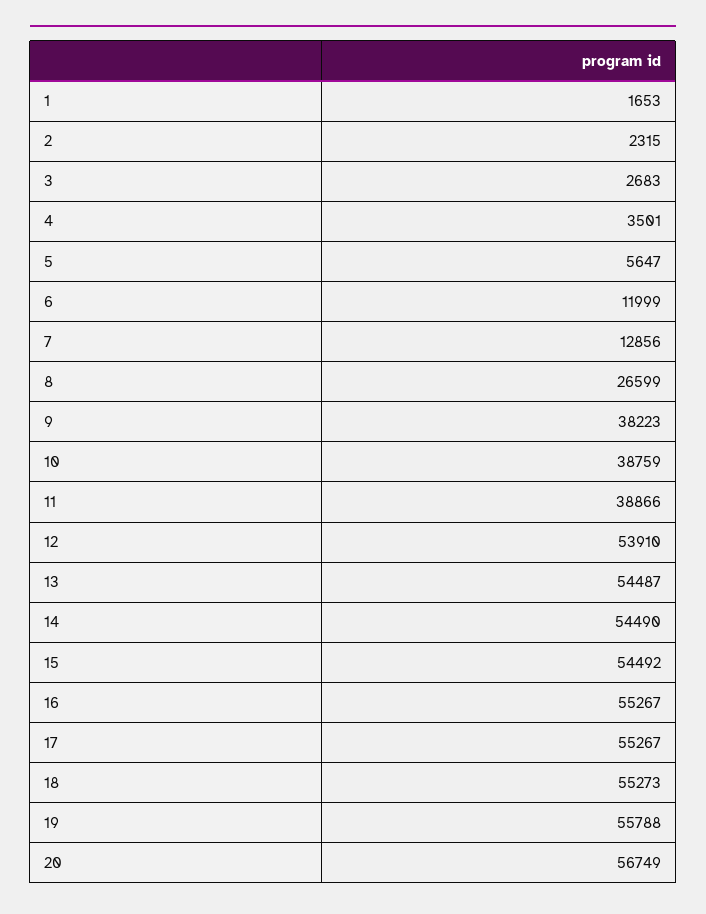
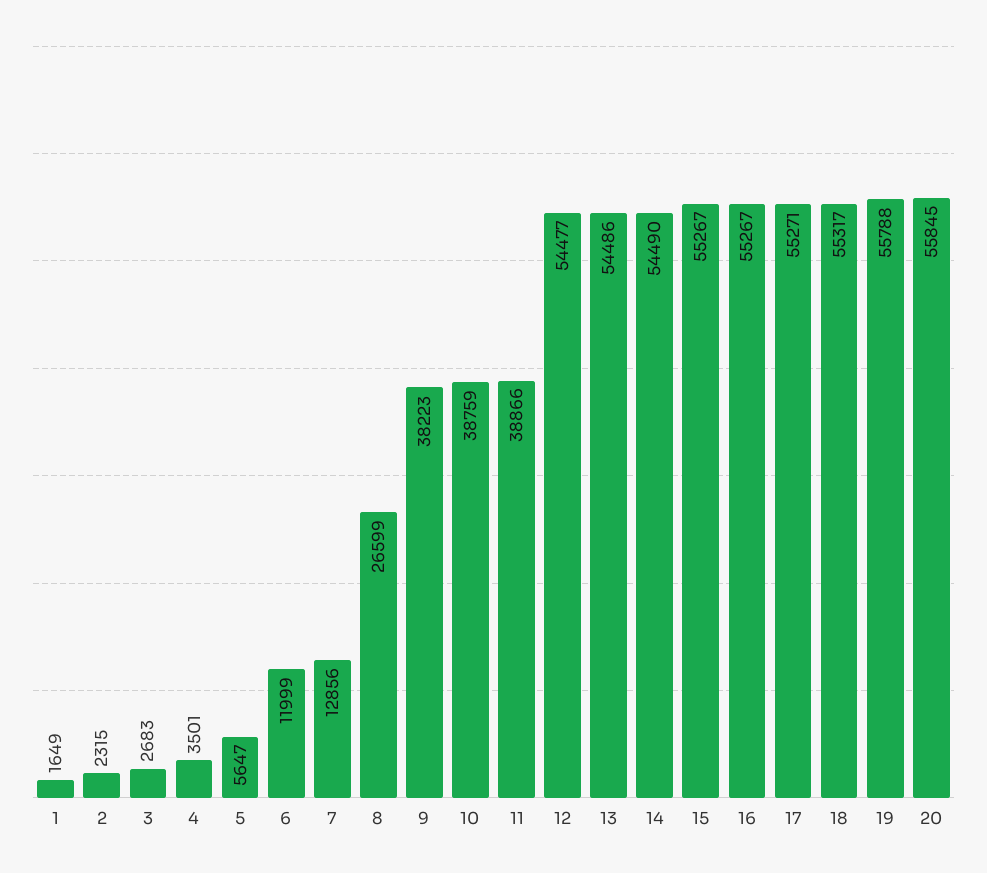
1: 1653 -> 1649
12: 53910 -> 54477
13: 54487 -> 54486
15: 54492 -> 55267
17: 55267 -> 55271
18: 55273 -> 55317
20: 56749 -> 55845

